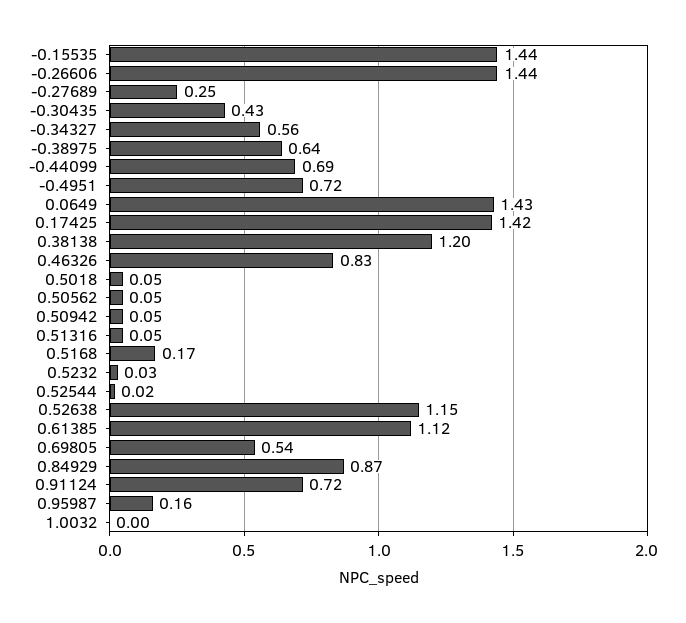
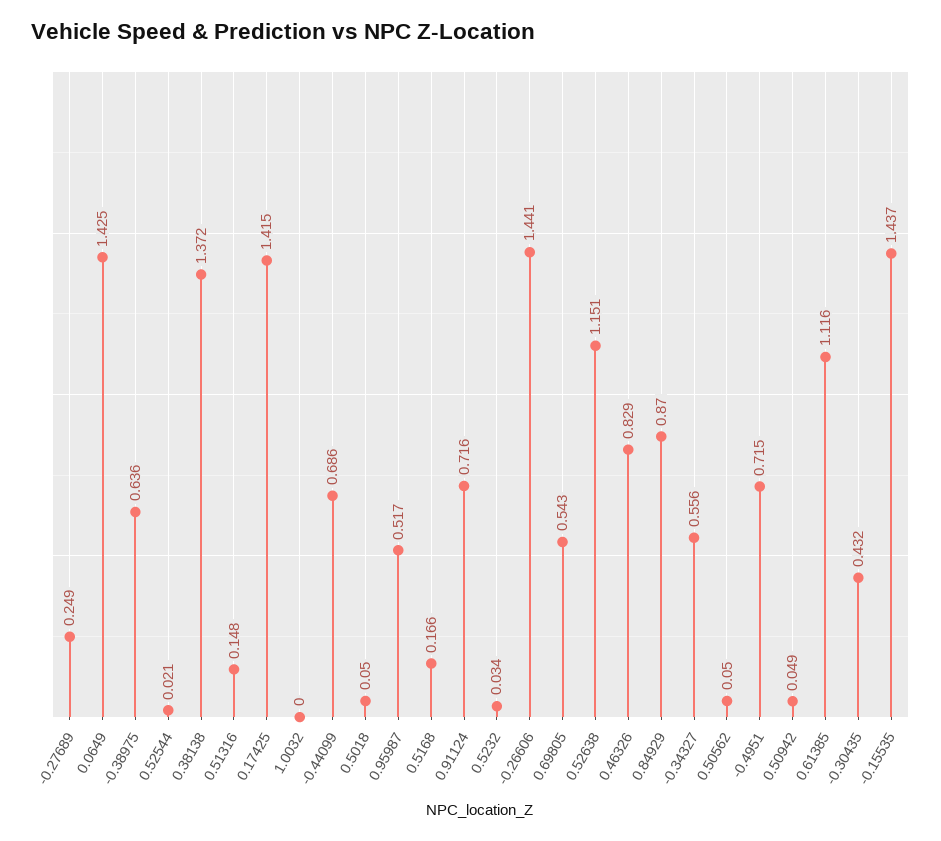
0.38138: 1.2 -> 1.372
0.51316: 0.05 -> 0.148
0.95987: 0.16 -> 0.517

